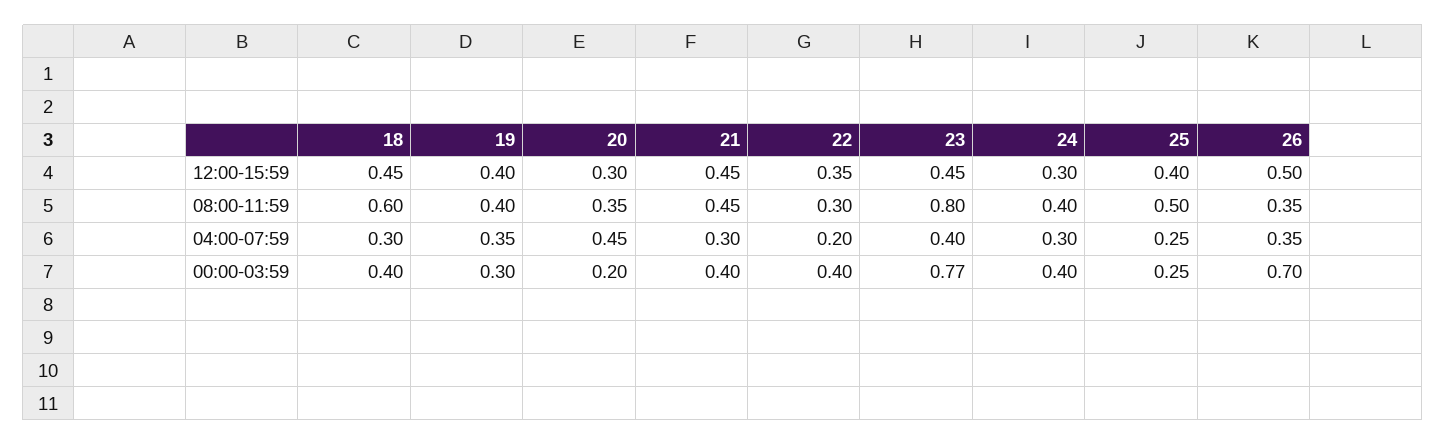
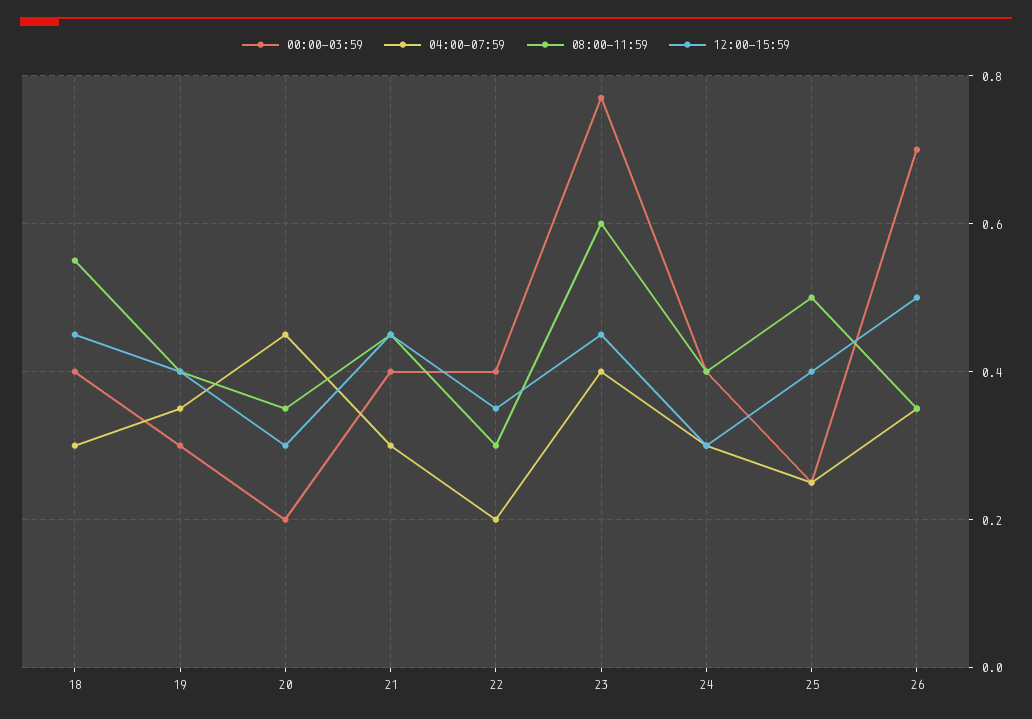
08:00-11:59, 18: 0.6 -> 0.55
08:00-11:59, 23: 0.8 -> 0.6

